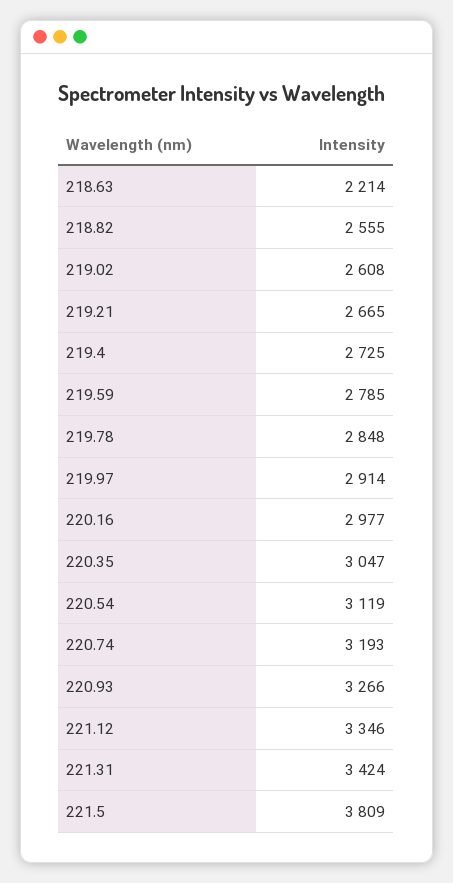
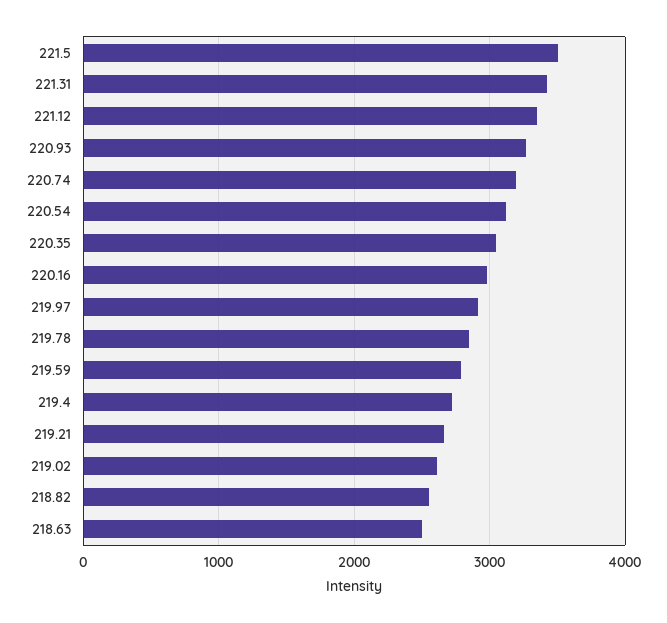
218.63: 2214 -> 2500
221.5: 3809 -> 3500

